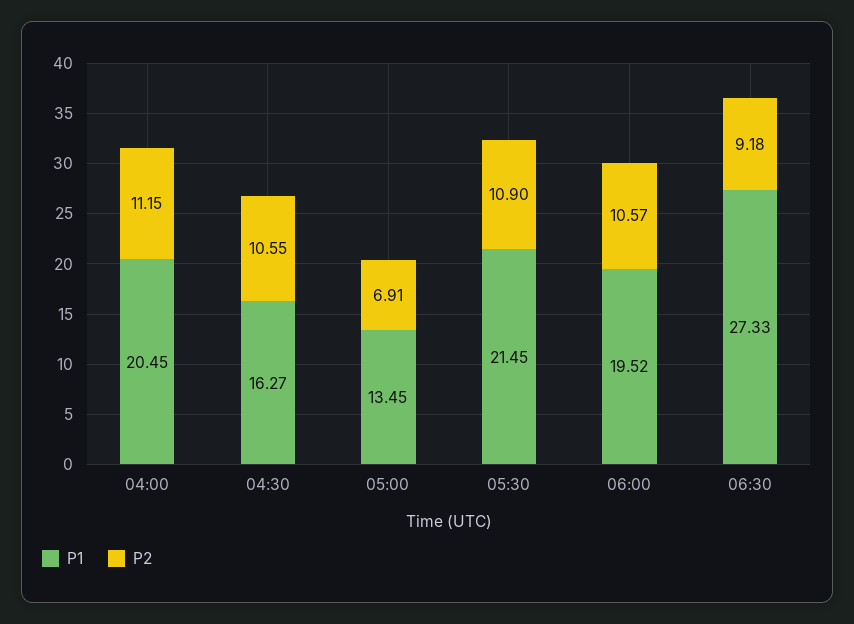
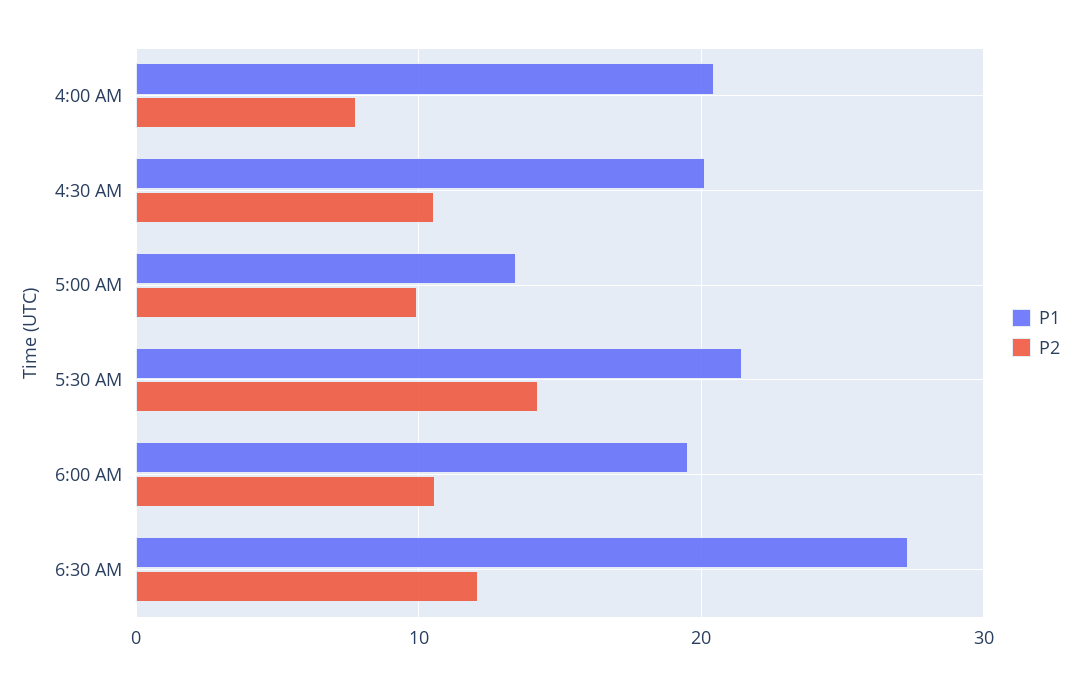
P2, 04:00: 11.15 -> 8
P1, 04:30: 16.27 -> 20
P2, 05:00: 6.91 -> 10
P2, 05:30: 10.9 -> 14
P2, 06:30: 9.18 -> 12

